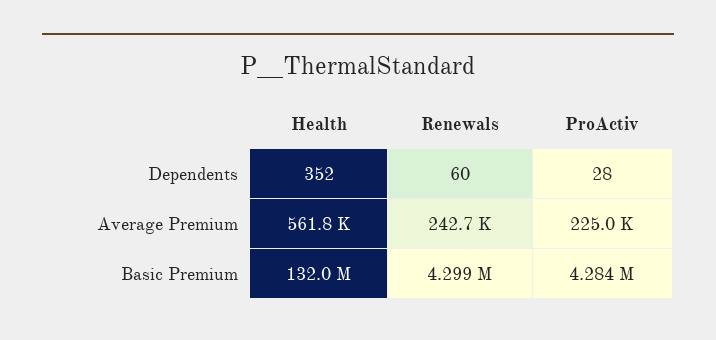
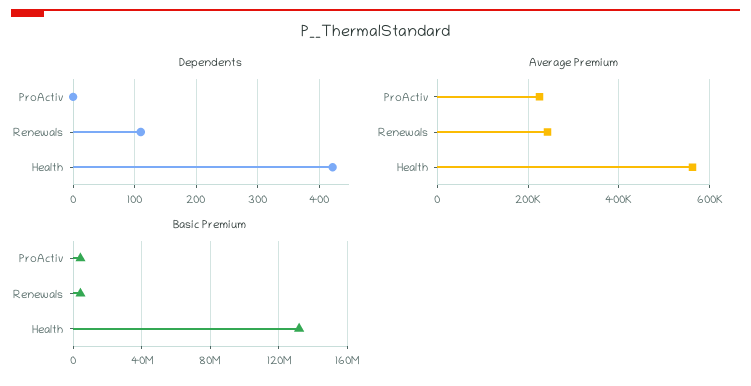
Dependents, Health: 352 -> 420
Dependents, Renewals: 60 -> 110
Dependents, ProActiv: 28 -> 0

